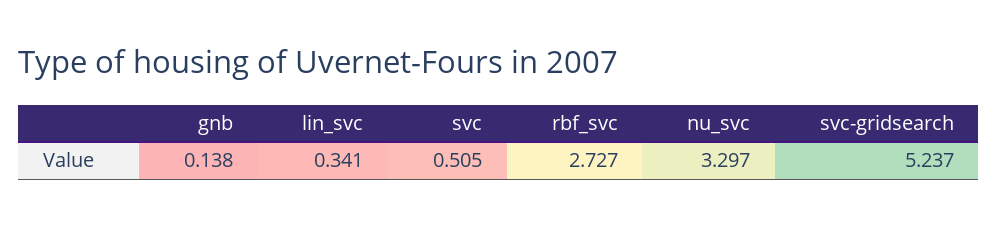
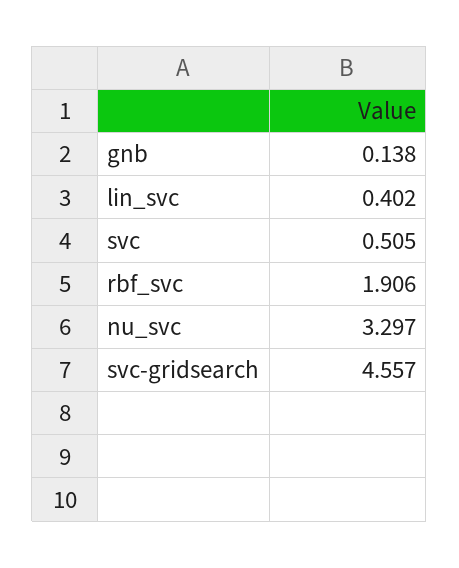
lin_svc: 0.341 -> 0.402
rbf_svc: 2.727 -> 1.906
svc-gridsearch: 5.237 -> 4.557

